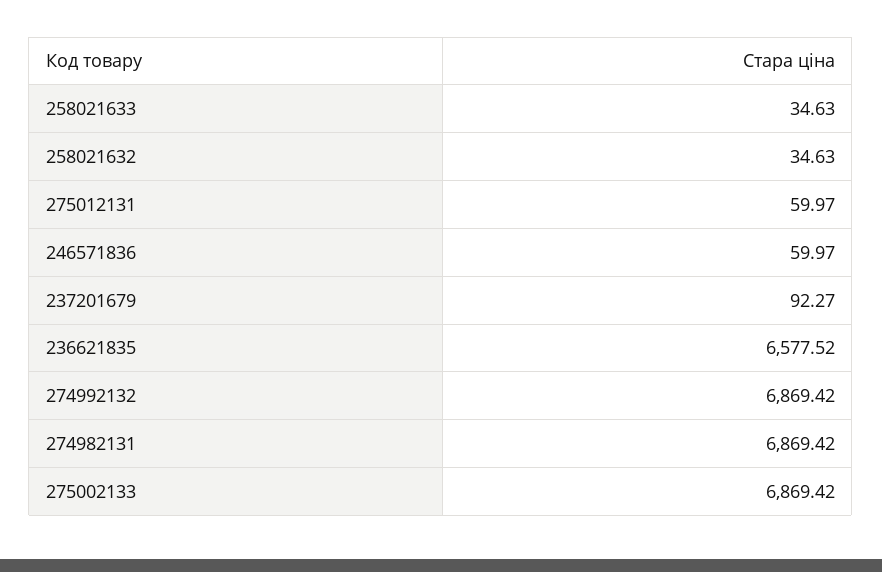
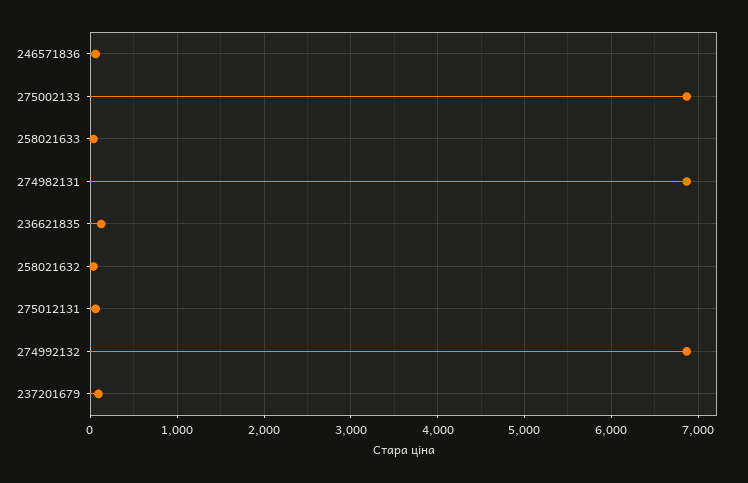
236621835: 6577.52 -> 100

